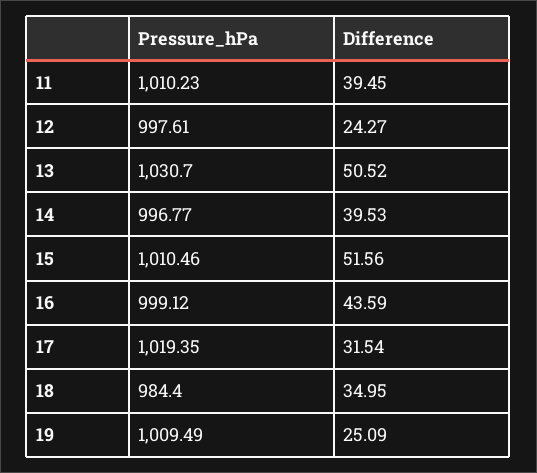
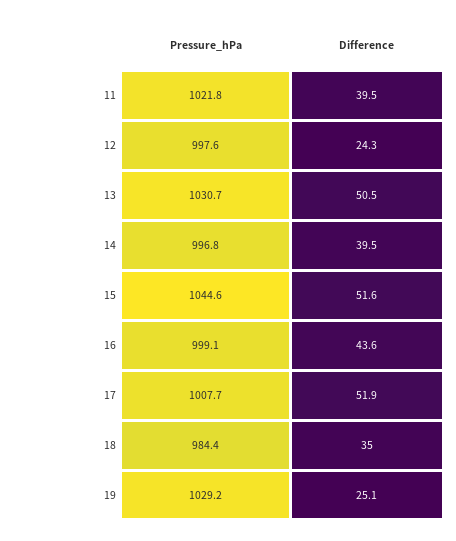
Pressure_hPa, 11: 1010.23 -> 1021.8
Pressure_hPa, 15: 1010.46 -> 1044.6
Pressure_hPa, 17: 1019.35 -> 1007.7
Difference, 17: 31.54 -> 51.9
Pressure_hPa, 19: 1009.49 -> 1029.2

